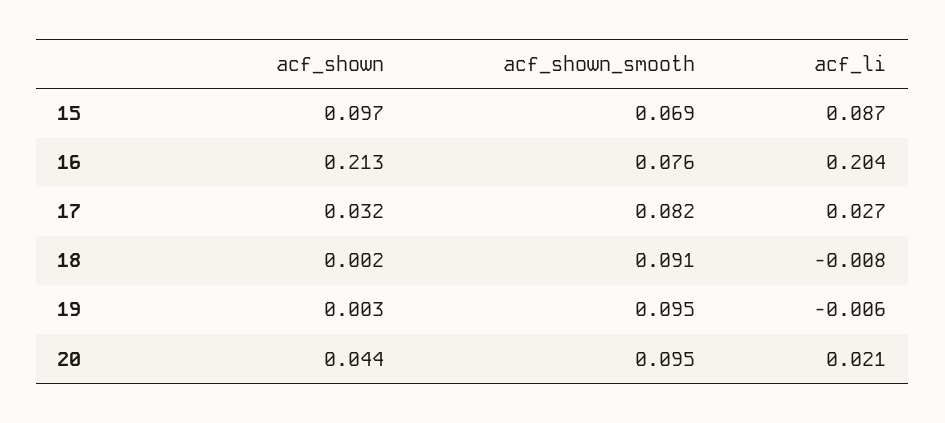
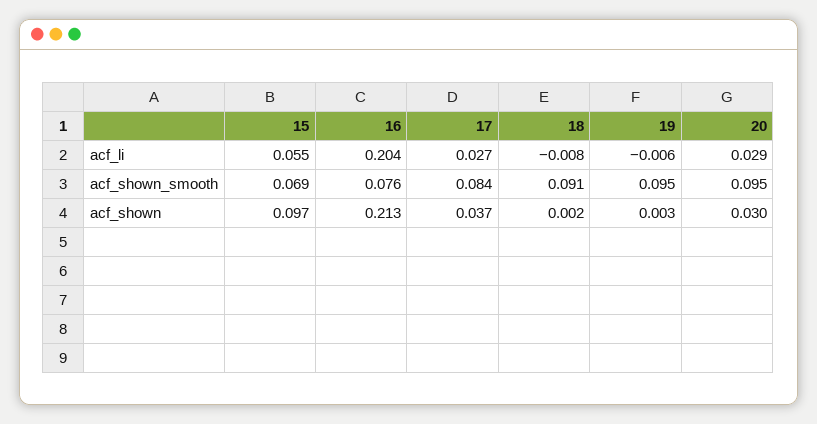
acf_li, 15: 0.087 -> 0.055
acf_shown, 17: 0.032 -> 0.037
acf_shown_smooth, 17: 0.082 -> 0.084
acf_shown, 20: 0.044 -> 0.03
acf_li, 20: 0.021 -> 0.029

